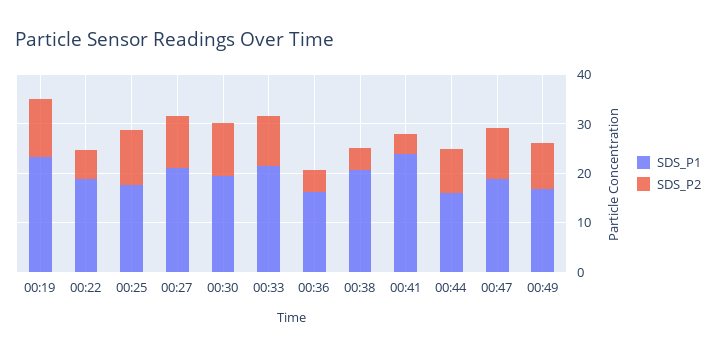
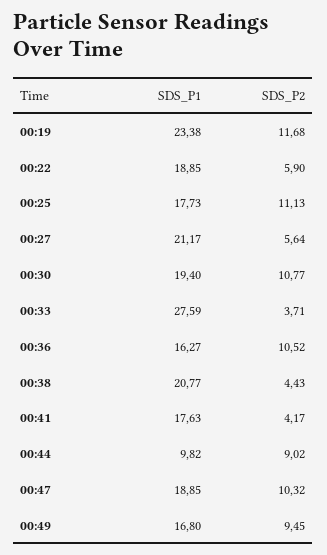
SDS_P2, 00:27: 10 -> 5.64
SDS_P1, 00:33: 22 -> 27.59
SDS_P2, 00:33: 10 -> 3.71
SDS_P2, 00:36: 4 -> 10.52
SDS_P1, 00:41: 24 -> 17.63
SDS_P1, 00:44: 16 -> 9.82

